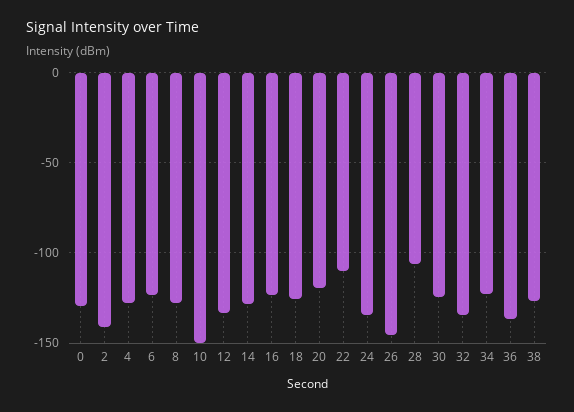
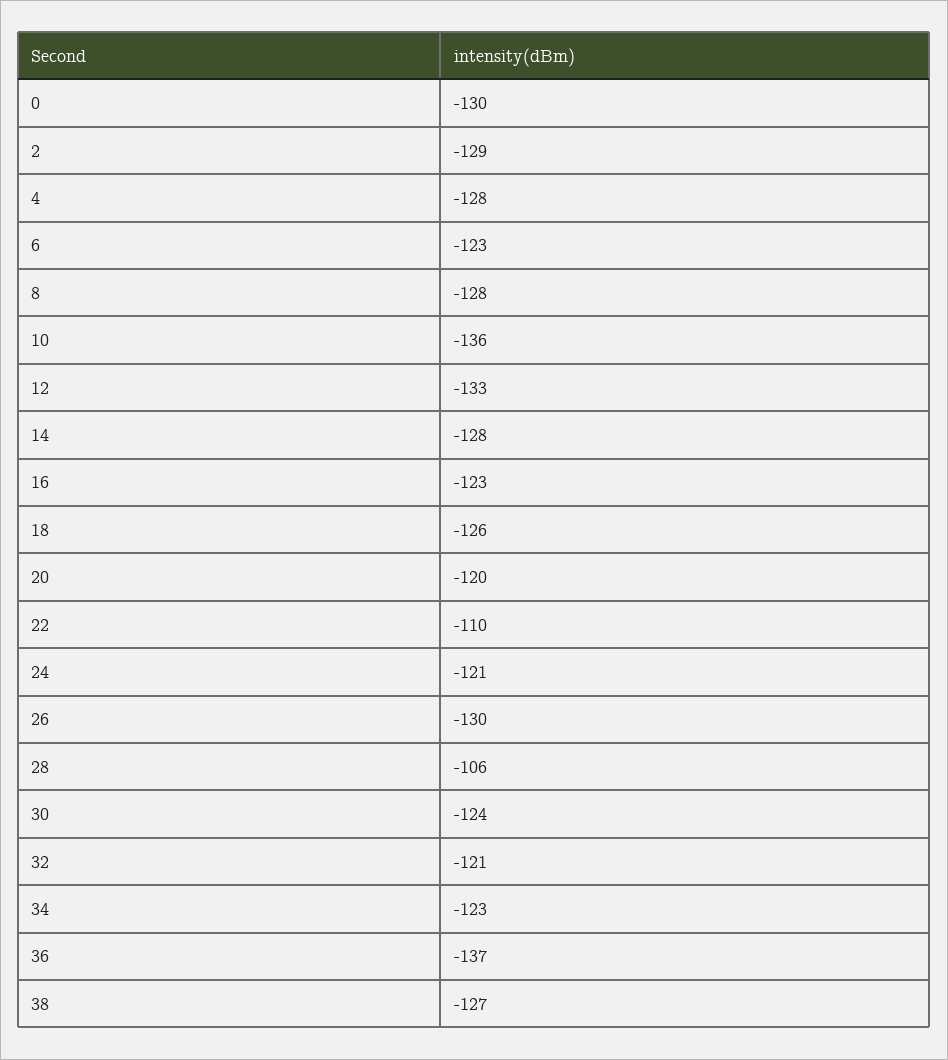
2: -140 -> -129
10: -150 -> -136
24: -135 -> -121
26: -145 -> -130
32: -135 -> -121

